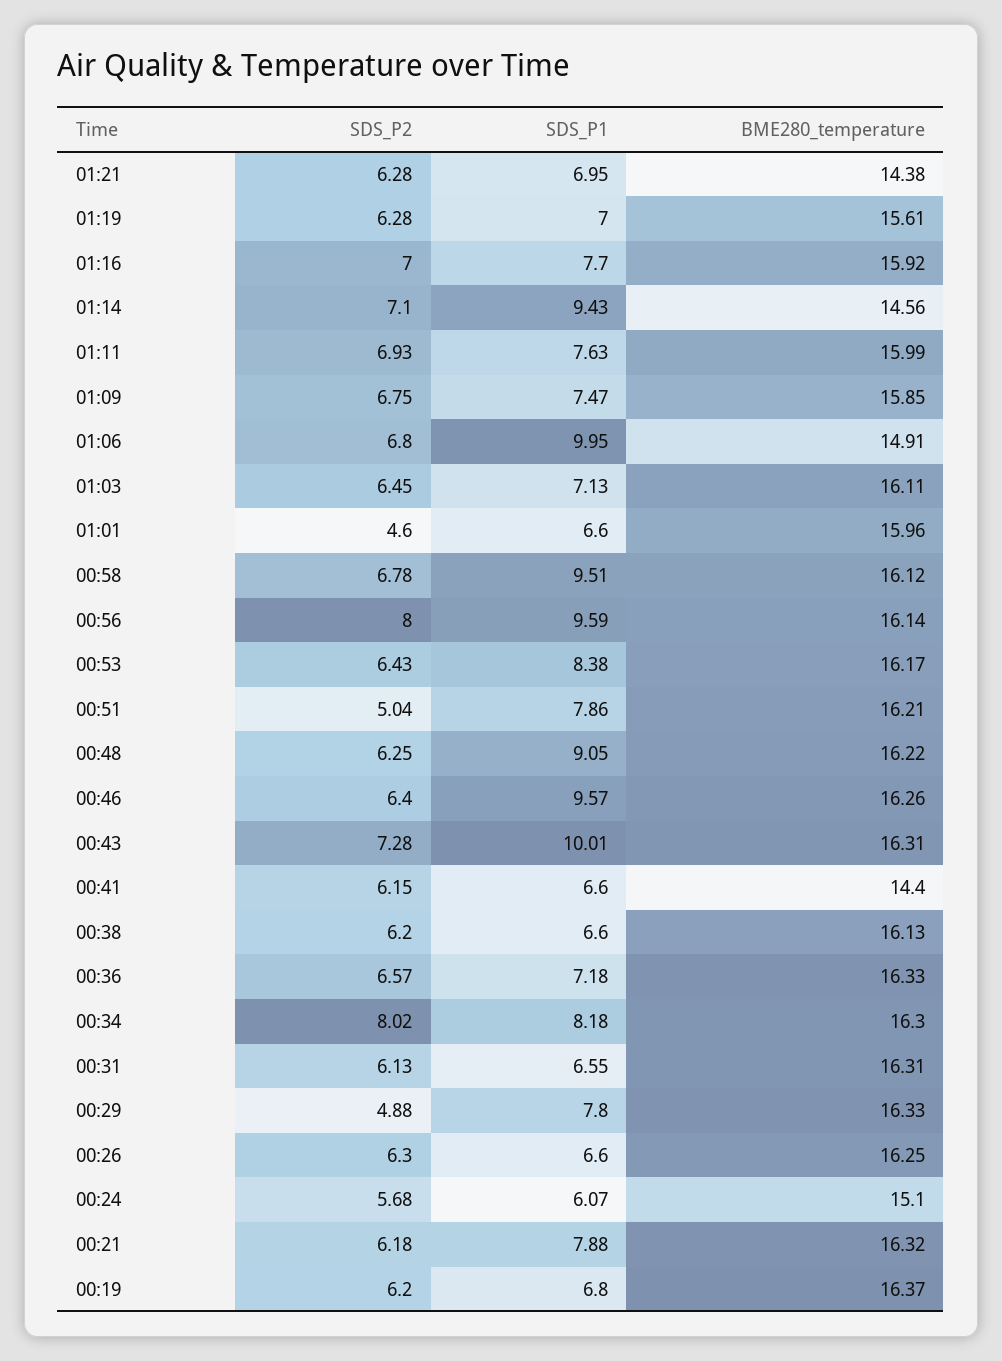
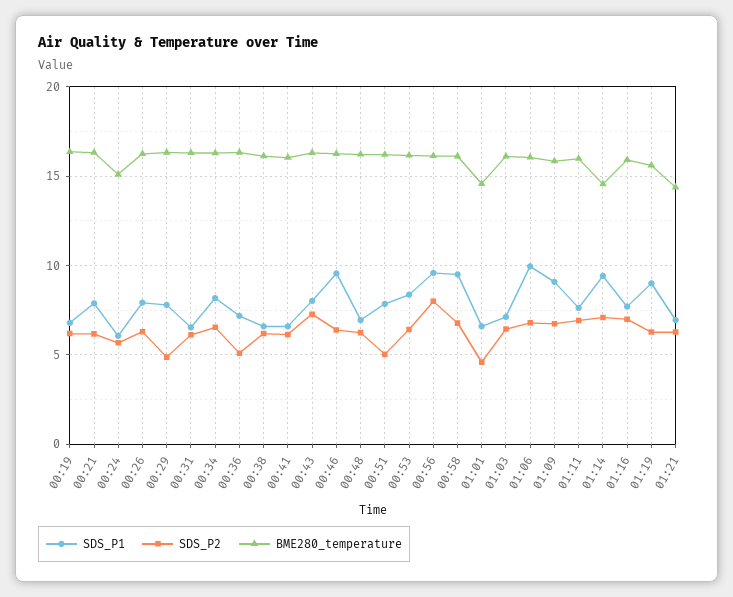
SDS_P1, 01:19: 7 -> 9
SDS_P1, 01:09: 7.47 -> 9
BME280_temperature, 01:06: 14.91 -> 16
BME280_temperature, 01:01: 15.96 -> 14.5
SDS_P1, 00:48: 9.05 -> 7
SDS_P1, 00:43: 10.01 -> 8
BME280_temperature, 00:41: 14.4 -> 16
SDS_P2, 00:36: 6.57 -> 5
SDS_P2, 00:34: 8.02 -> 6.5
SDS_P1, 00:26: 6.6 -> 8

